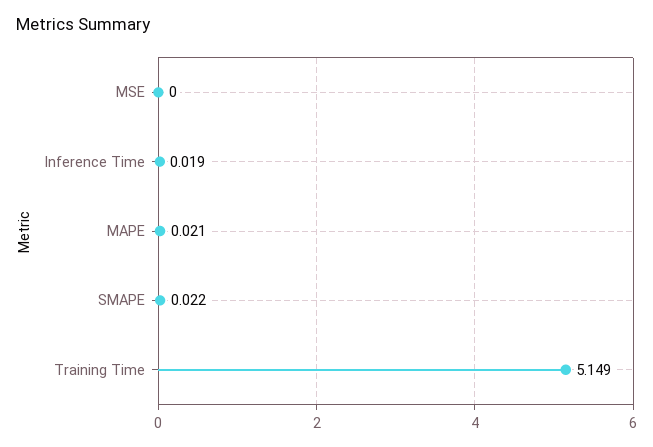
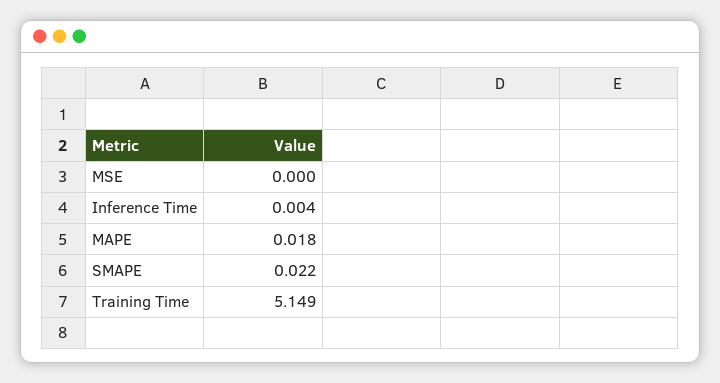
Inference Time: 0.019 -> 0.004
MAPE: 0.021 -> 0.018

